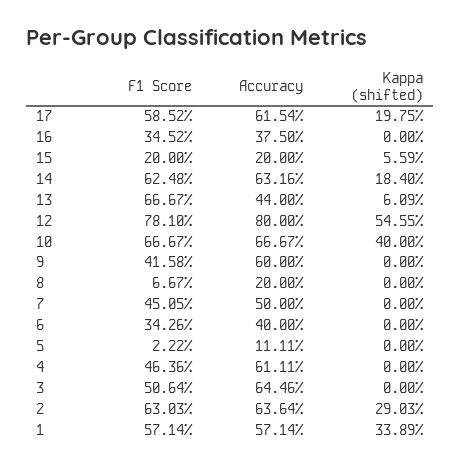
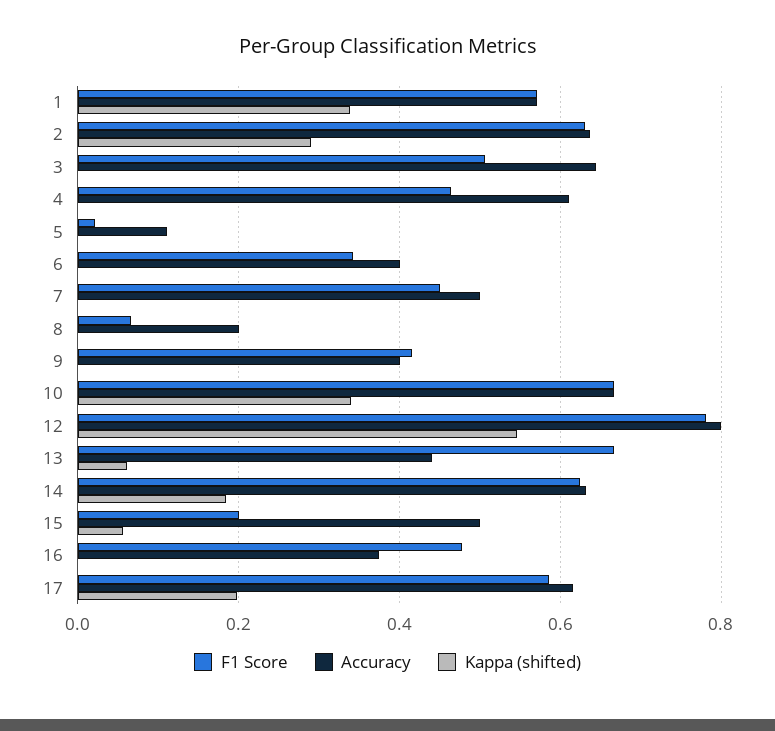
F1 Score, 16: 0.3452 -> 0.48
Accuracy, 15: 0.2 -> 0.5
Kappa (shifted), 10: 0.4 -> 0.34
Accuracy, 9: 0.6 -> 0.4

